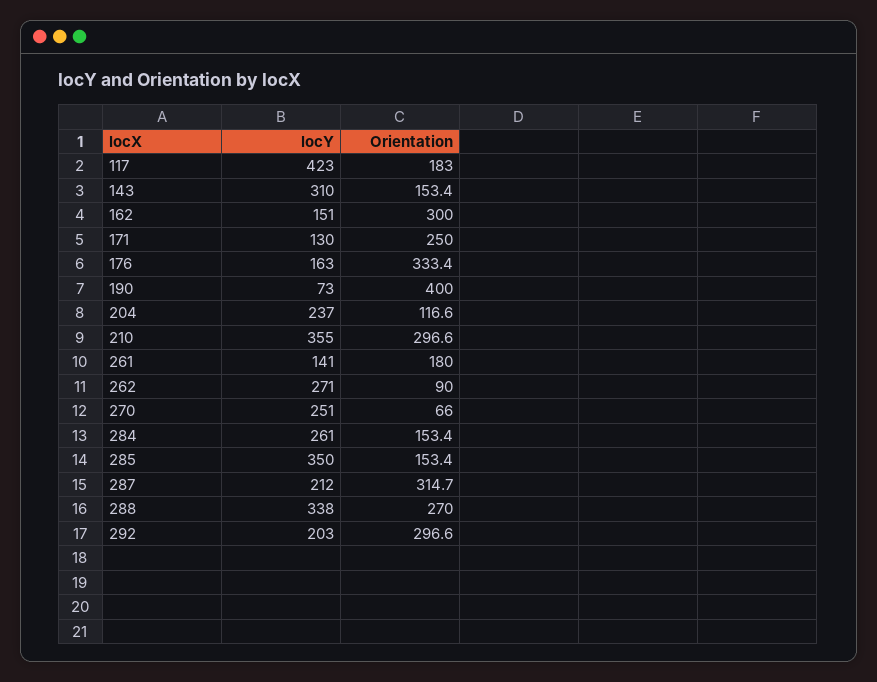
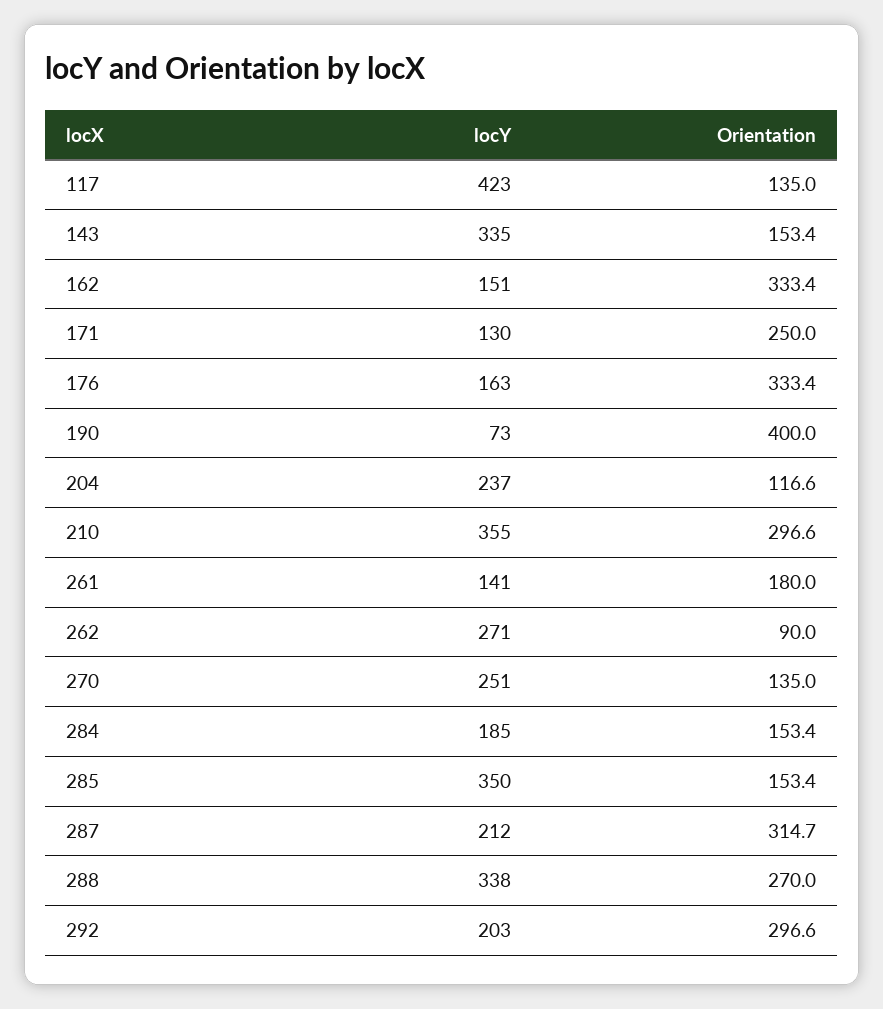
Orientation, 117: 183 -> 135
locY, 143: 310 -> 335
Orientation, 162: 300 -> 333.4
Orientation, 270: 66 -> 135
locY, 284: 261 -> 185

